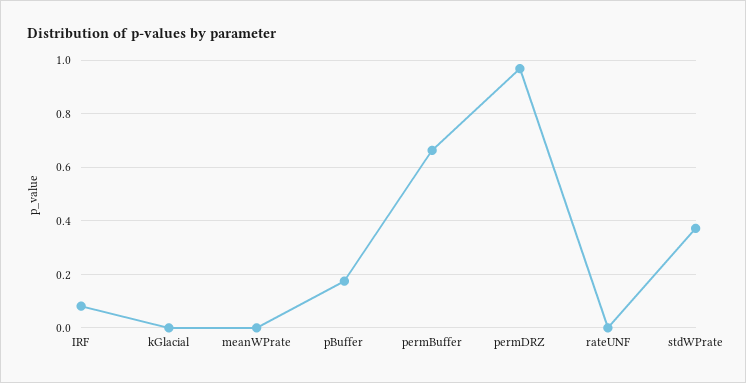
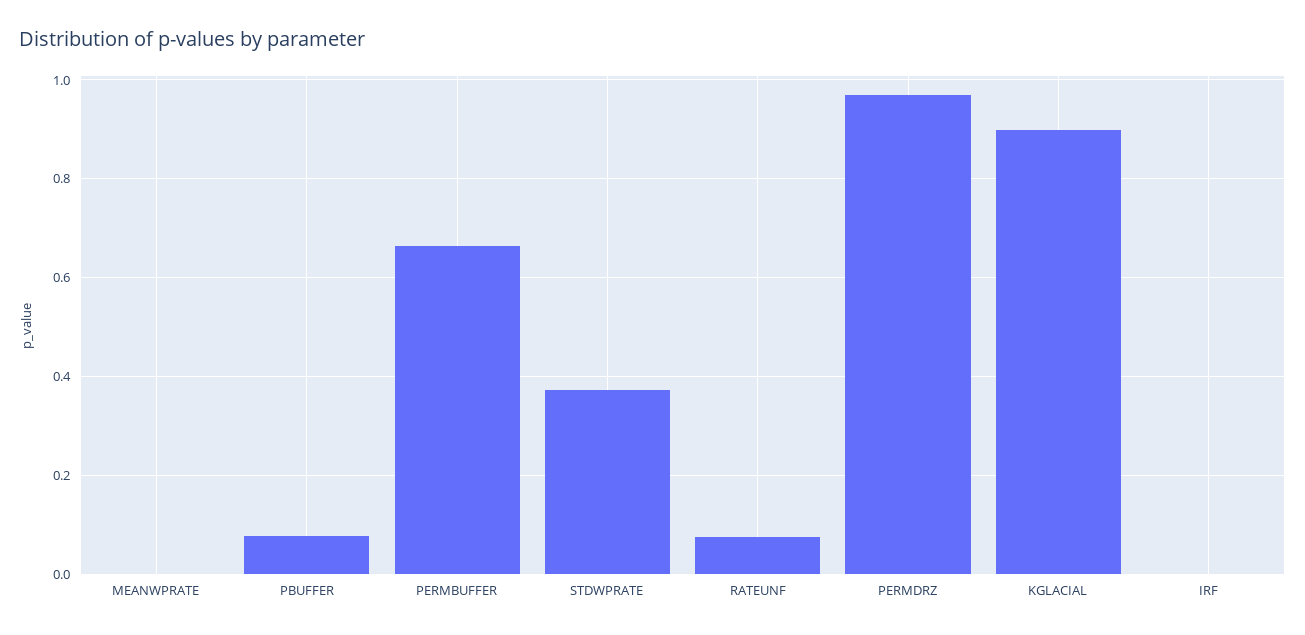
IRF: 0.075 -> 0
kGlacial: 0 -> 0.9
pBuffer: 0.175 -> 0.08
rateUNF: 0 -> 0.08

